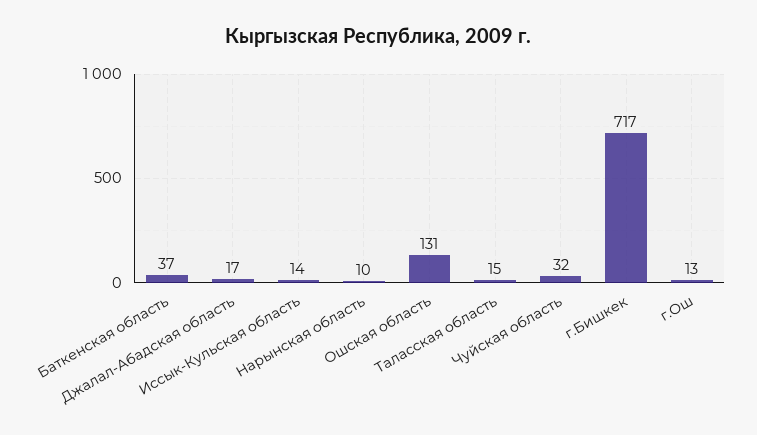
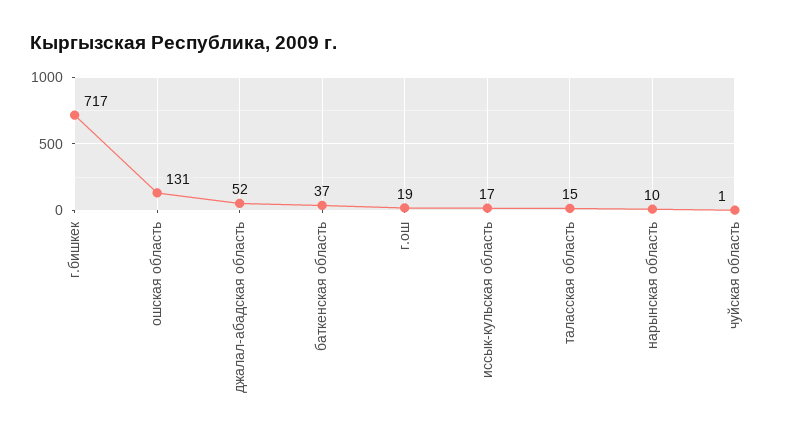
Джалал-Абадская область: 17 -> 52
Иссык-Кульская область: 14 -> 17
Чуйская область: 32 -> 1
г.Ош: 13 -> 19

